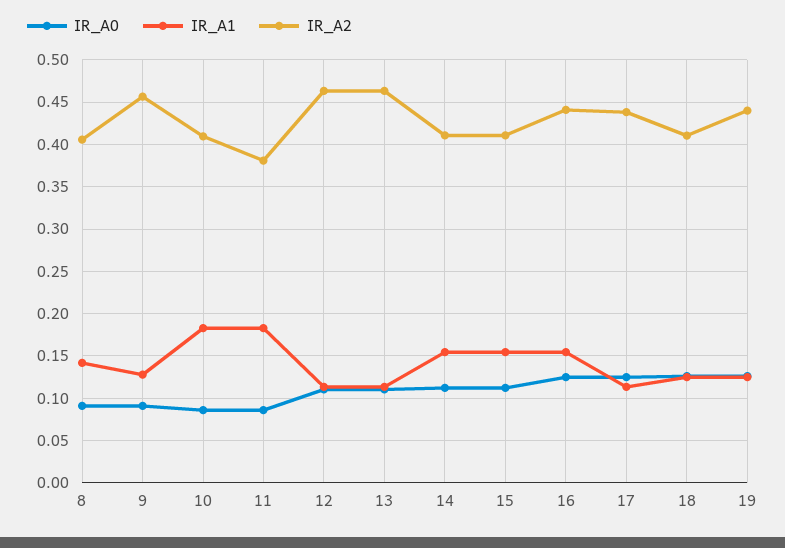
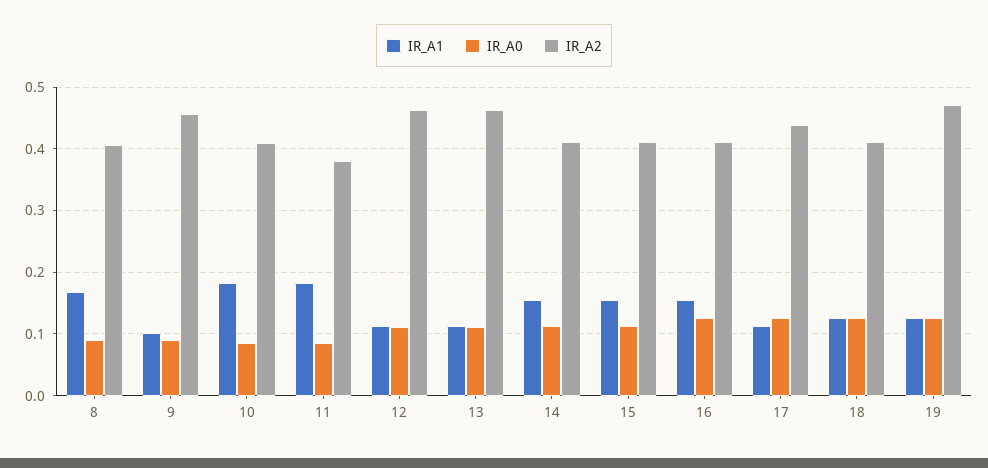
IR_A1, 8: 0.14 -> 0.17
IR_A1, 9: 0.13 -> 0.1
IR_A2, 16: 0.44 -> 0.41
IR_A2, 19: 0.44 -> 0.47

